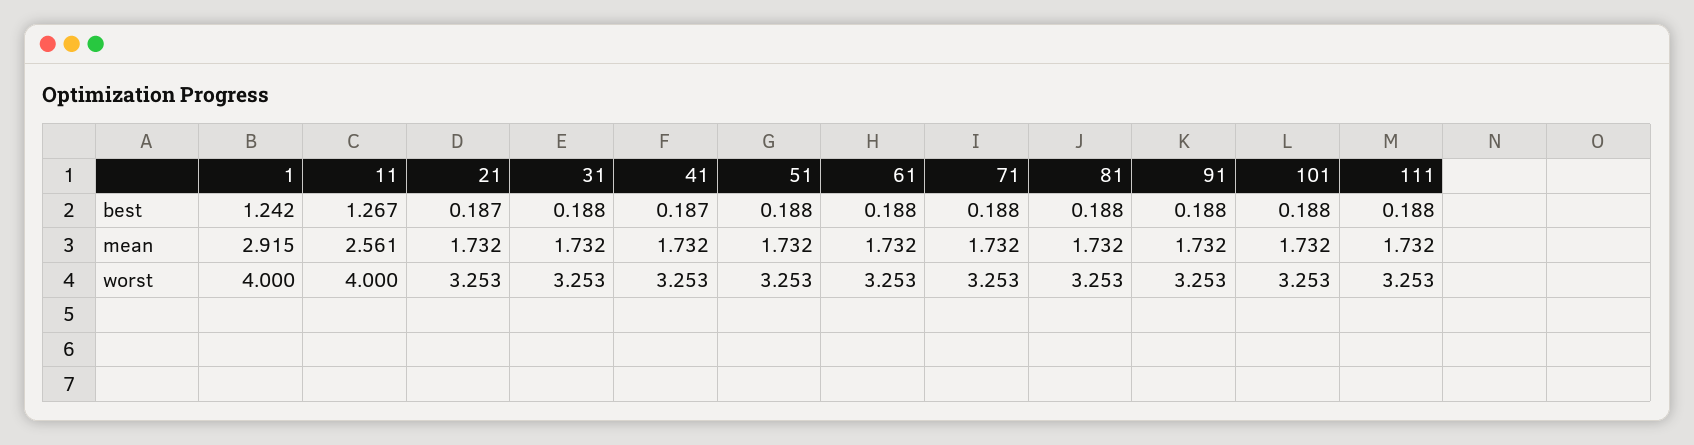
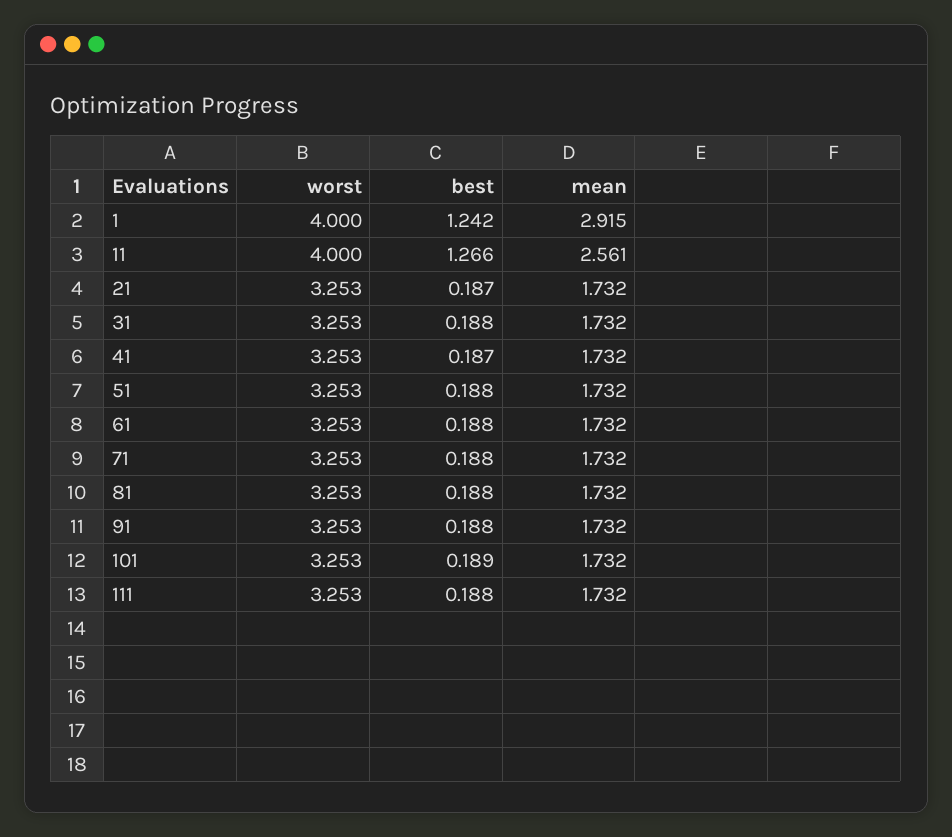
11, best: 1.267 -> 1.266
101, best: 0.188 -> 0.189

